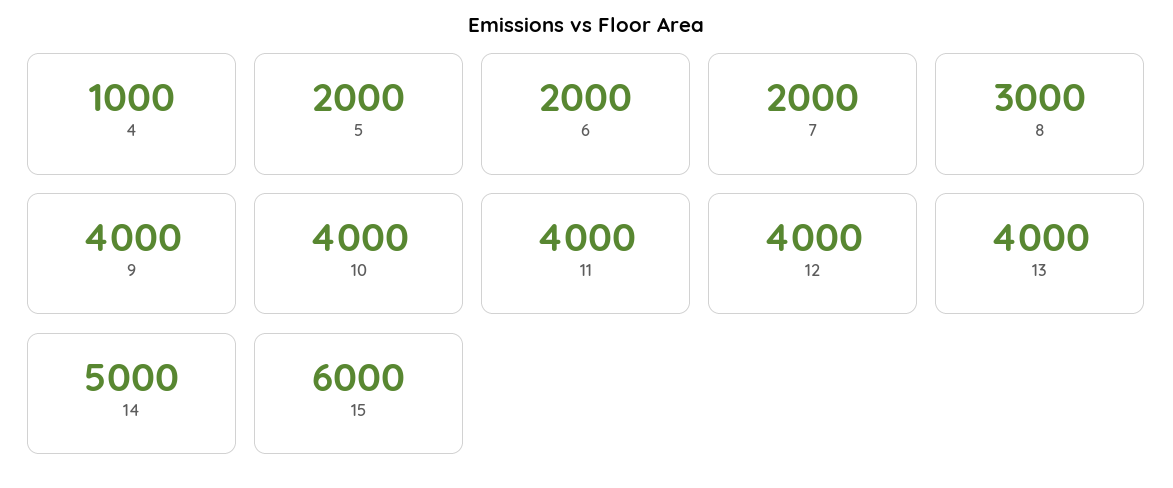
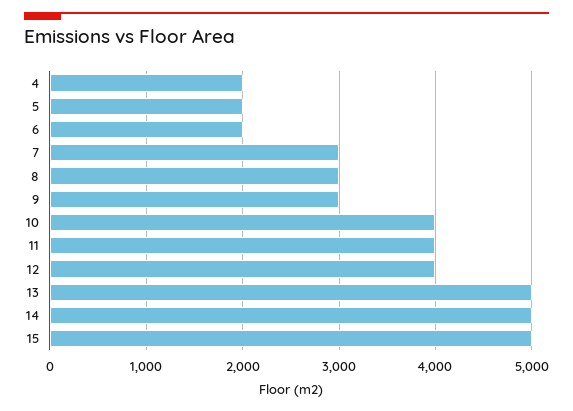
4: 1000 -> 2000
7: 2000 -> 3000
9: 4000 -> 3000
13: 4000 -> 5000
15: 6000 -> 5000

